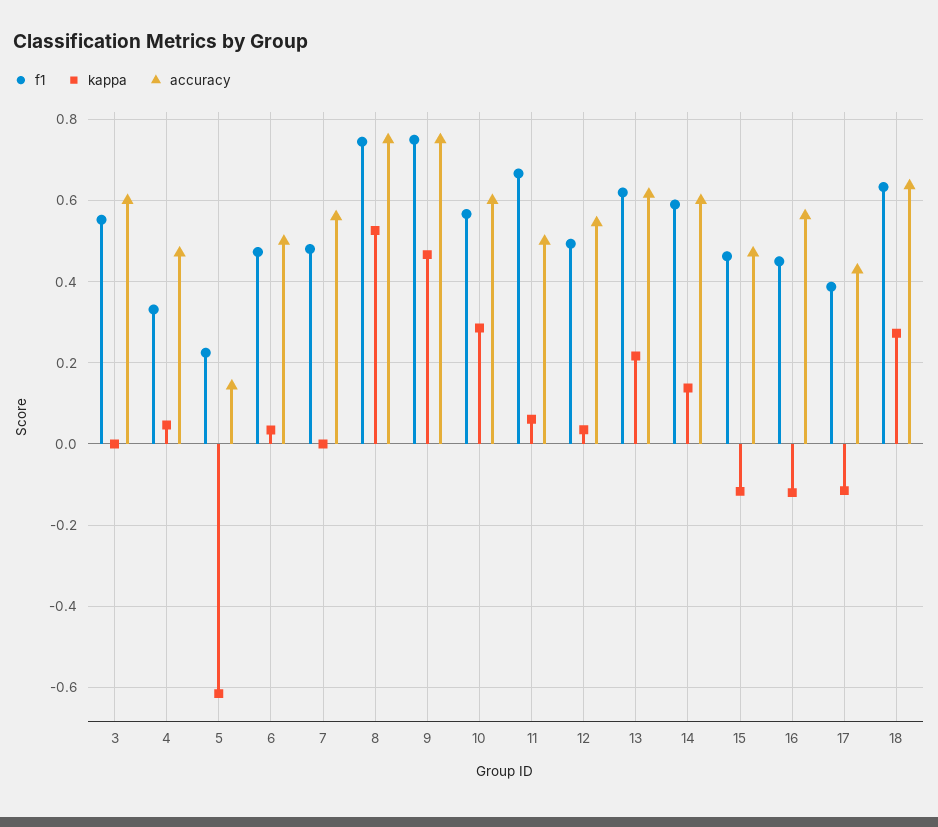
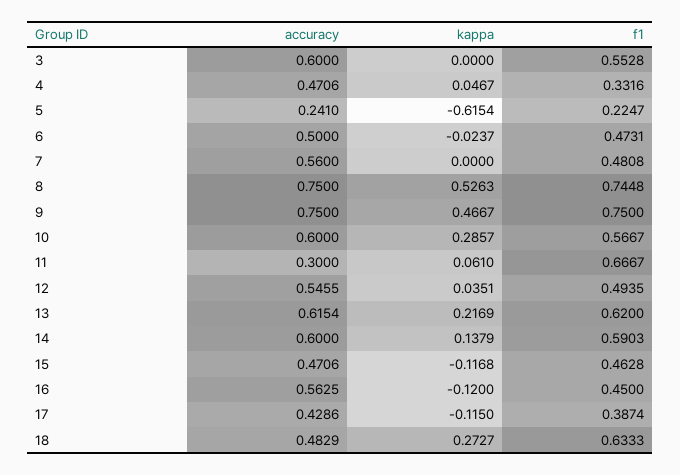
accuracy, 5: 0.14 -> 0.241
kappa, 6: 0.04 -> -0.0237
accuracy, 11: 0.5 -> 0.3
accuracy, 18: 0.64 -> 0.4829

